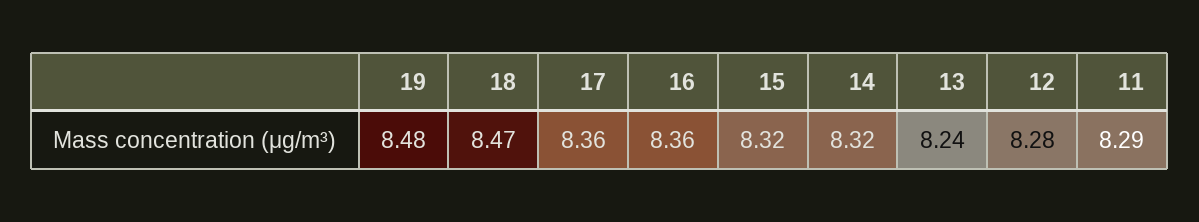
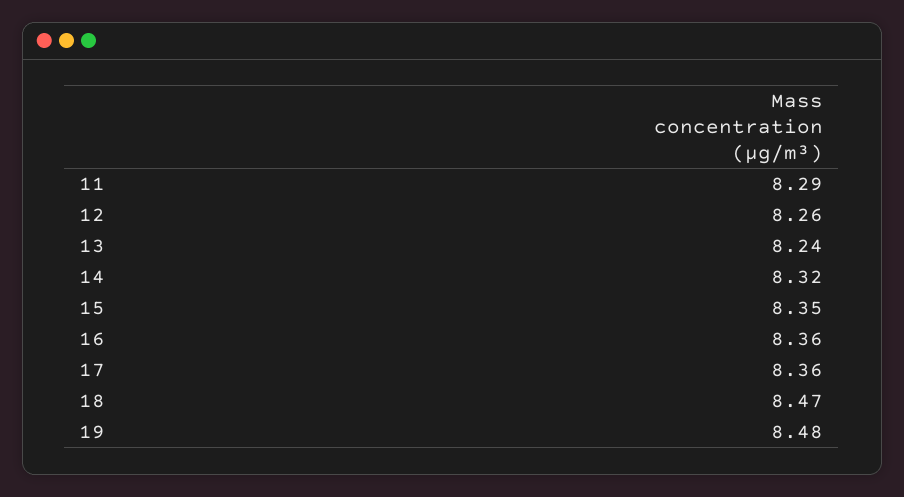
15: 8.32 -> 8.35
12: 8.28 -> 8.26

